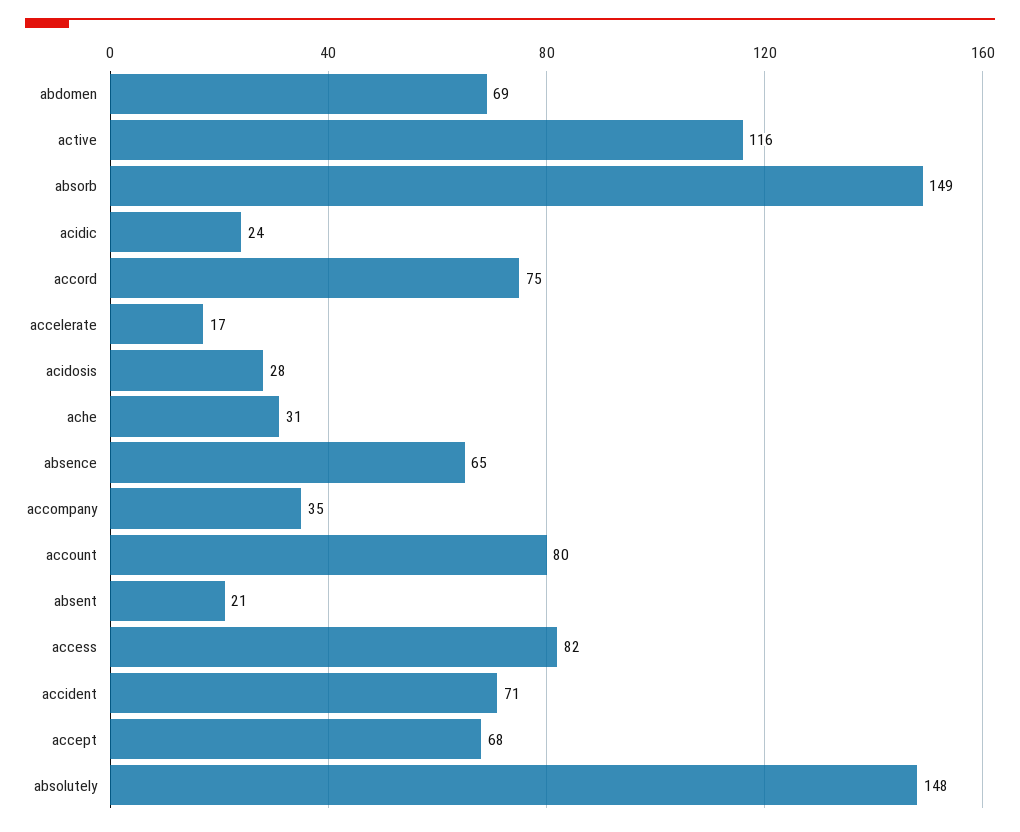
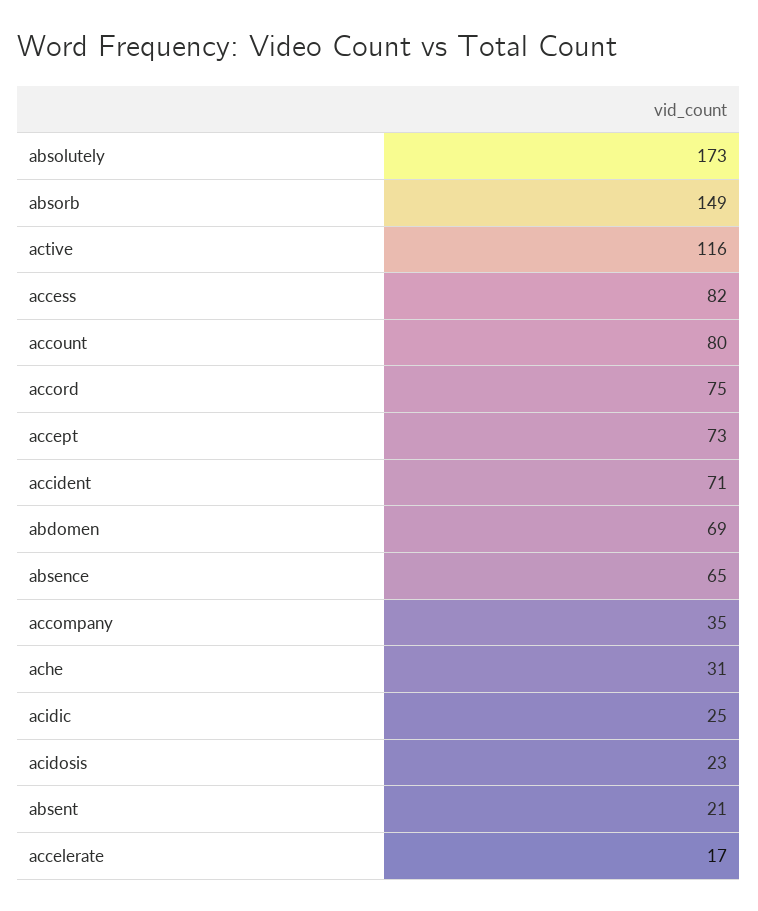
acidic: 24 -> 25
acidosis: 28 -> 23
accept: 68 -> 73
absolutely: 148 -> 173

